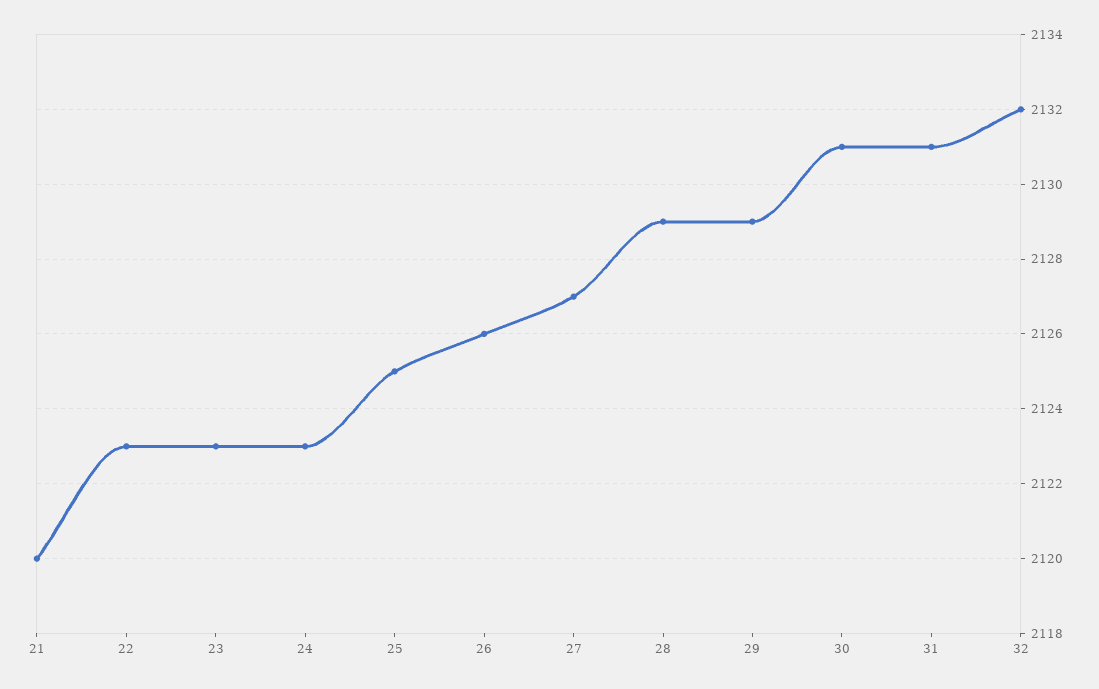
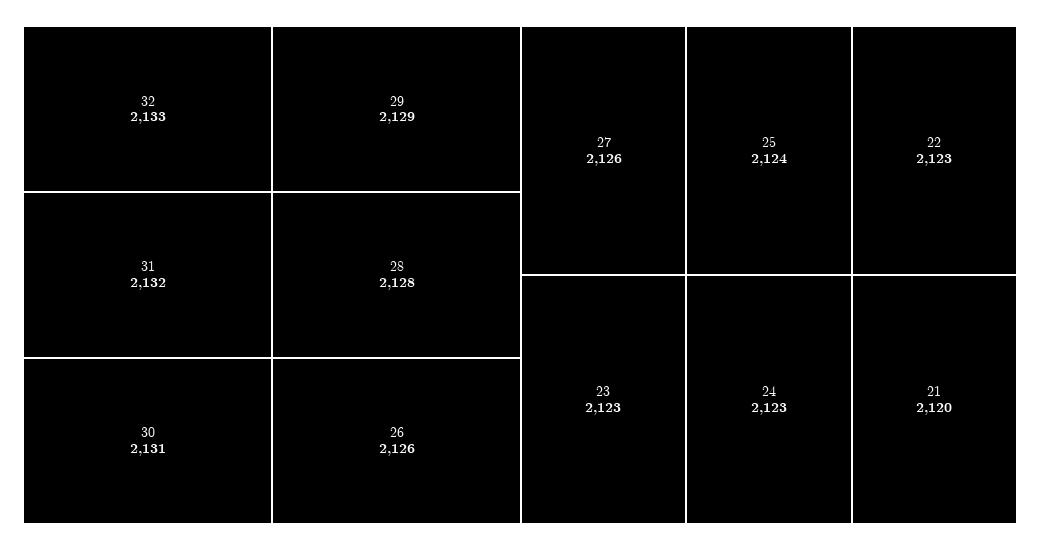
25: 2125 -> 2124
27: 2127 -> 2126
28: 2129 -> 2128
31: 2131 -> 2132
32: 2132 -> 2133

